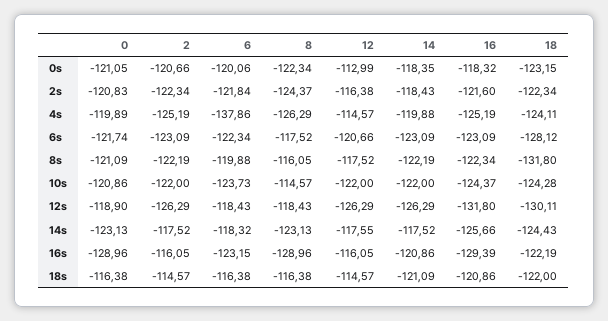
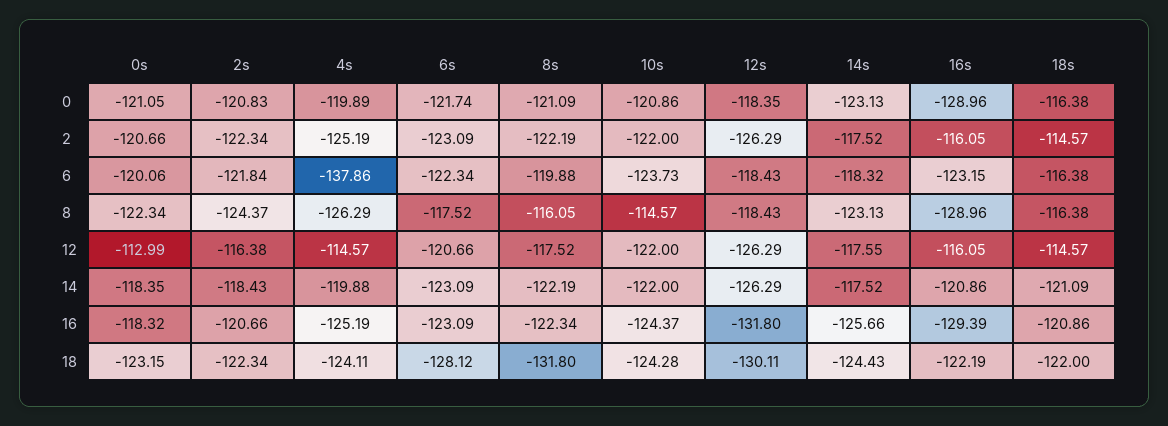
16, 2s: -121.6 -> -120.66
0, 12s: -118.9 -> -118.35

